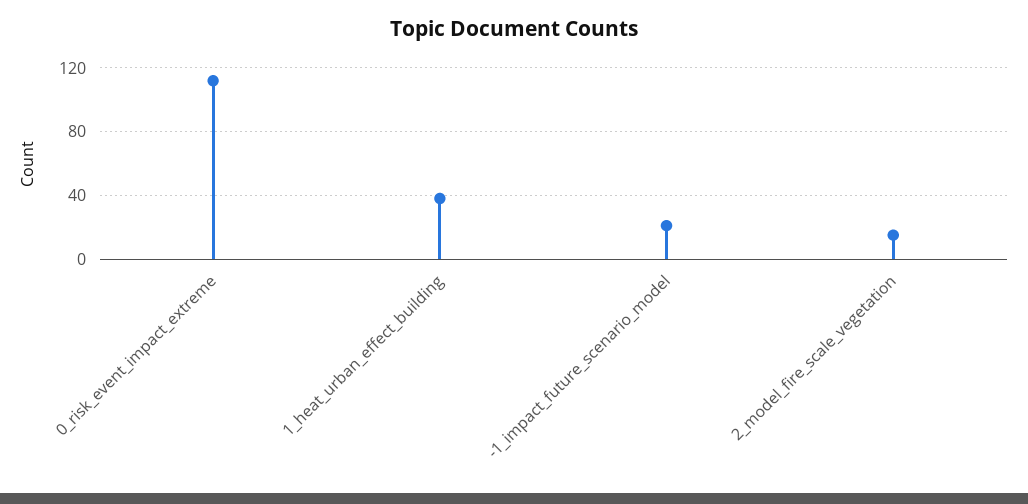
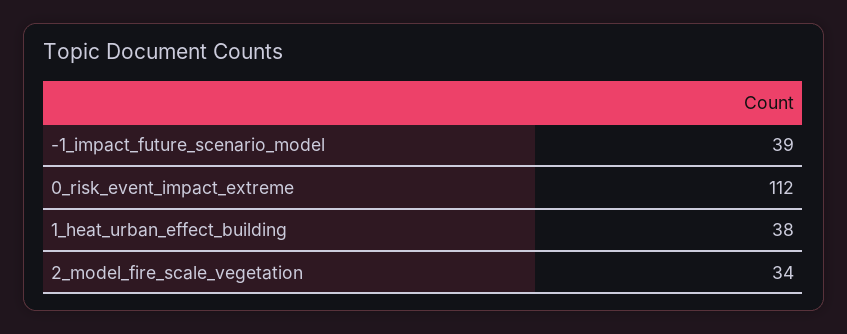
-1_impact_future_scenario_model: 20 -> 39
2_model_fire_scale_vegetation: 15 -> 34

